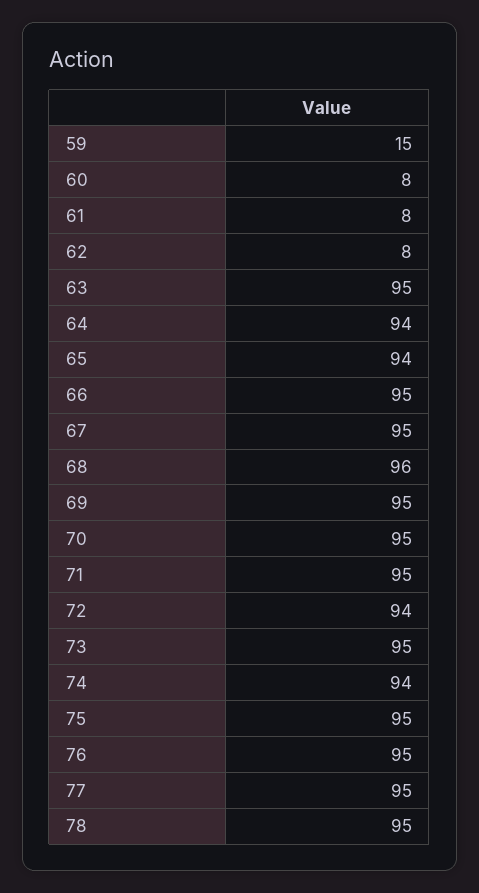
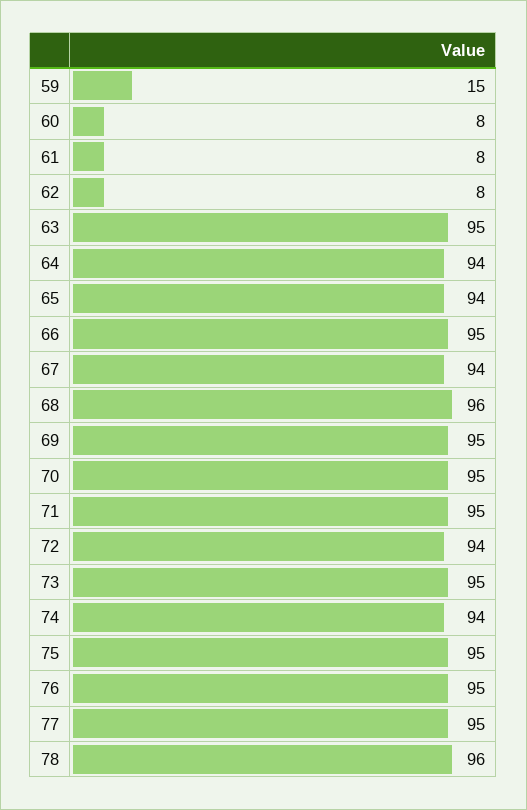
67: 95 -> 94
78: 95 -> 96

